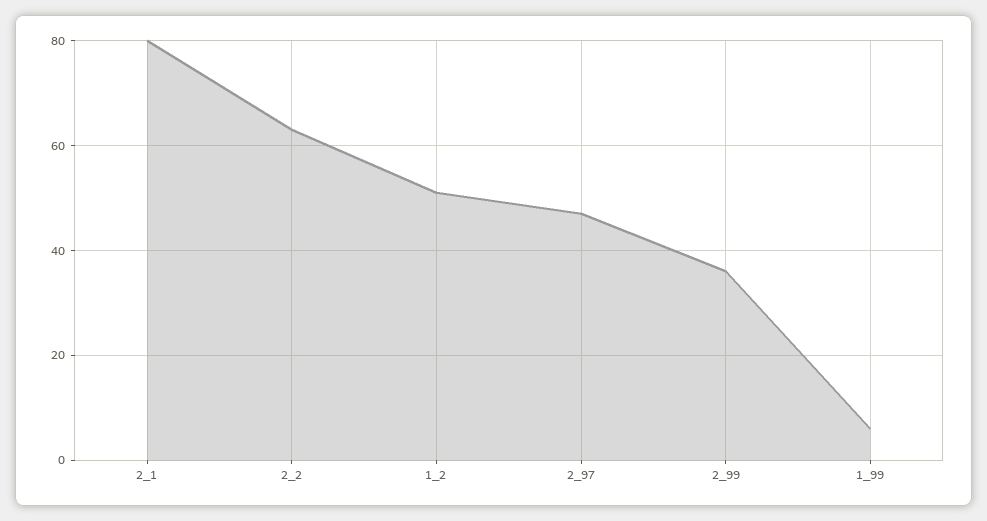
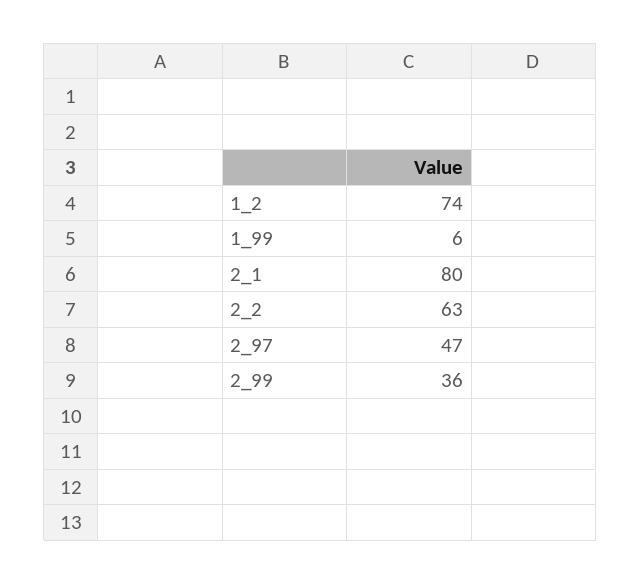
1_2: 50 -> 74

